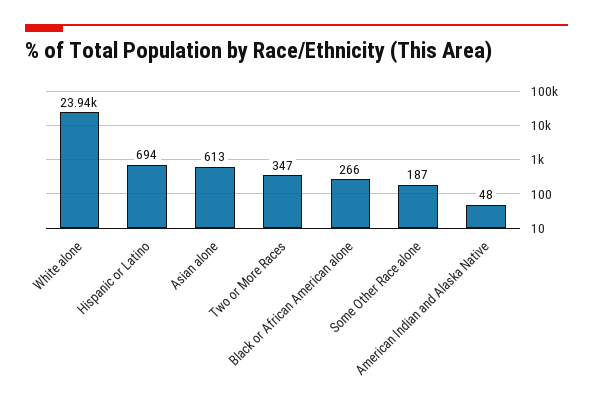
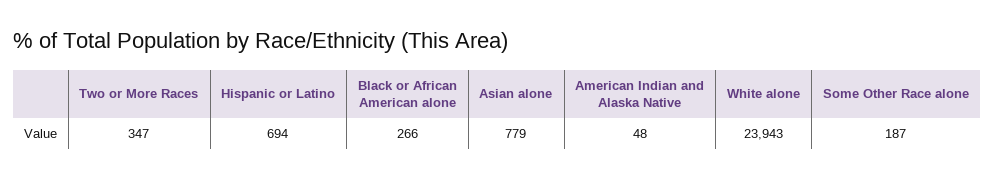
Asian alone: 613 -> 779

